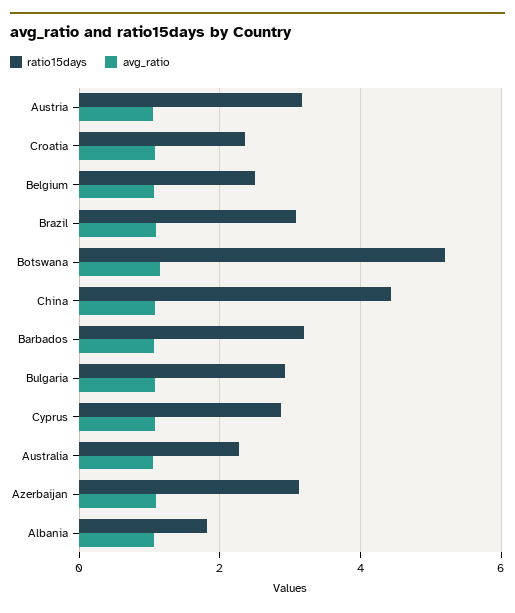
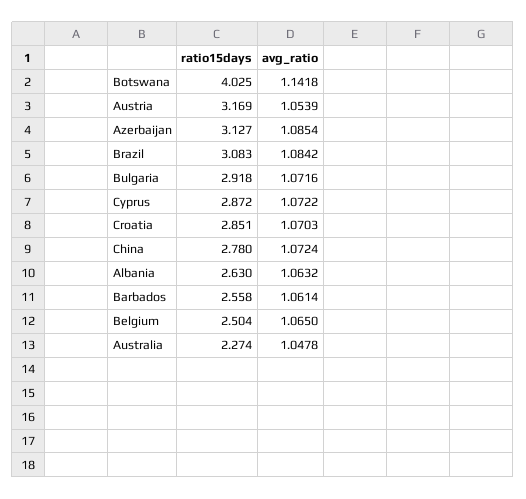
ratio15days, Croatia: 2.4 -> 2.851
ratio15days, Botswana: 5.2 -> 4.025
ratio15days, China: 4.4 -> 2.78
ratio15days, Barbados: 3.2 -> 2.558
ratio15days, Albania: 1.8 -> 2.63

